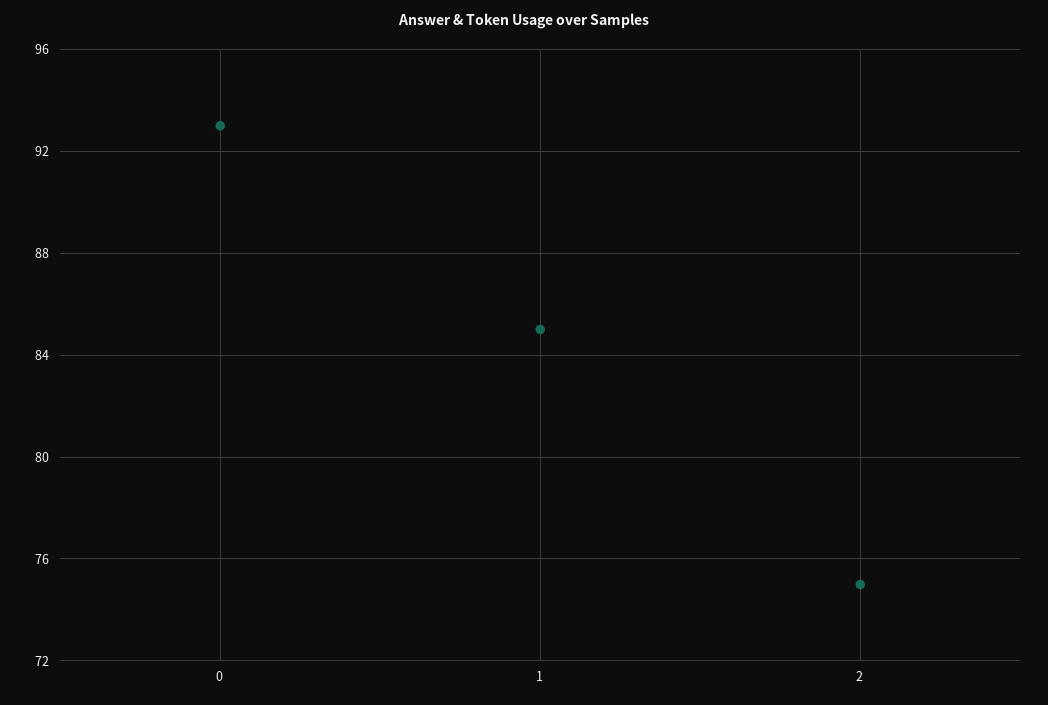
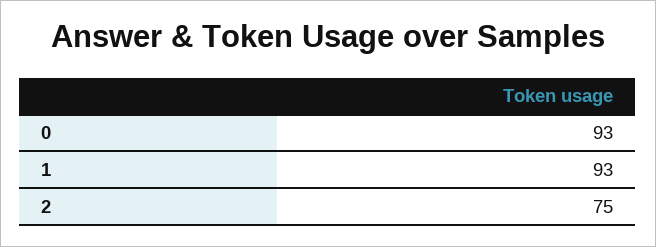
1: 85 -> 93

